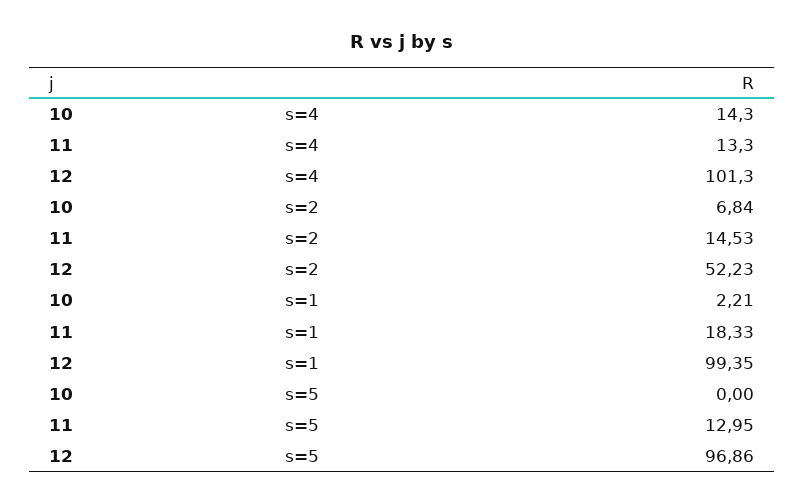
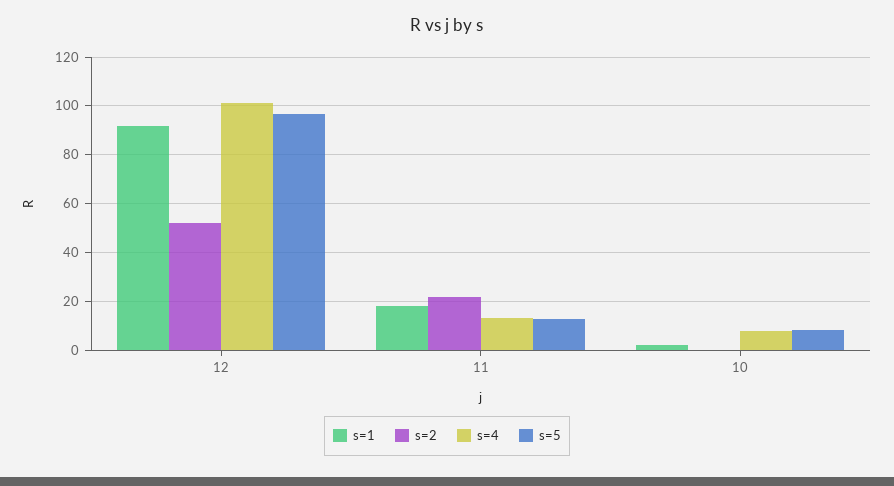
s=4, 10: 14.3 -> 7.5
s=2, 10: 6.84 -> 0
s=2, 11: 14.53 -> 22.5
s=1, 12: 99.35 -> 92.5
s=5, 10: 0 -> 7.5

